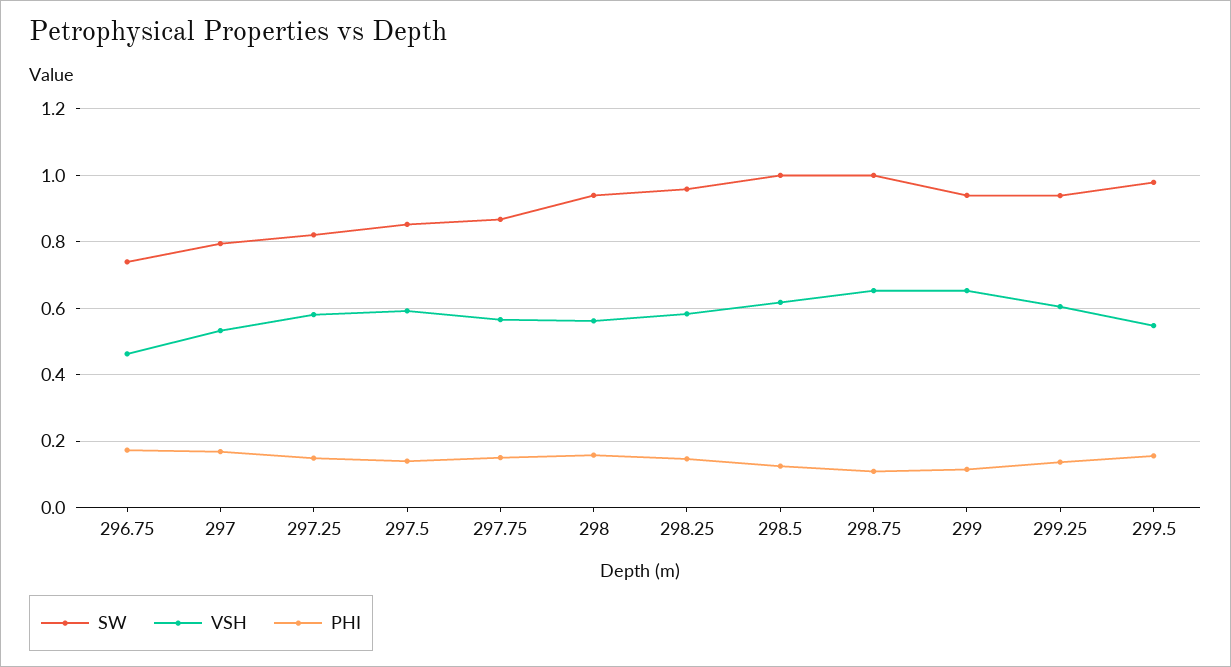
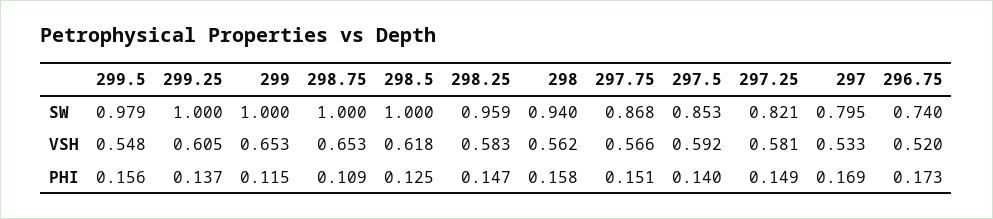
VSH, 296.75: 0.46 -> 0.52
SW, 299: 0.94 -> 1
SW, 299.25: 0.94 -> 1

